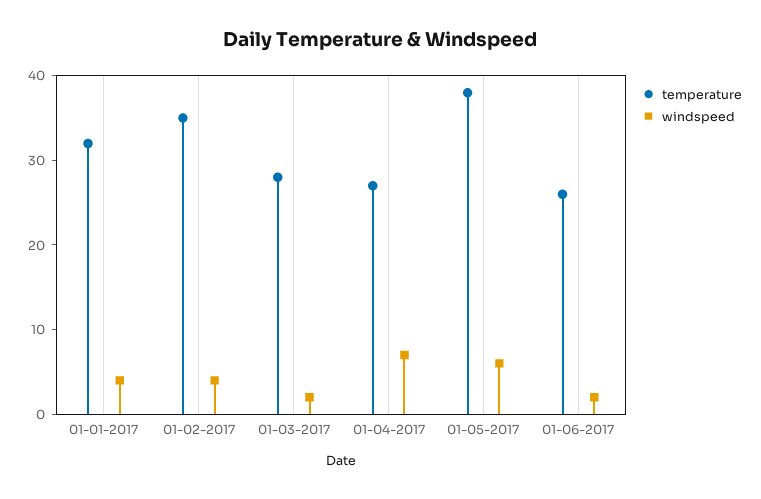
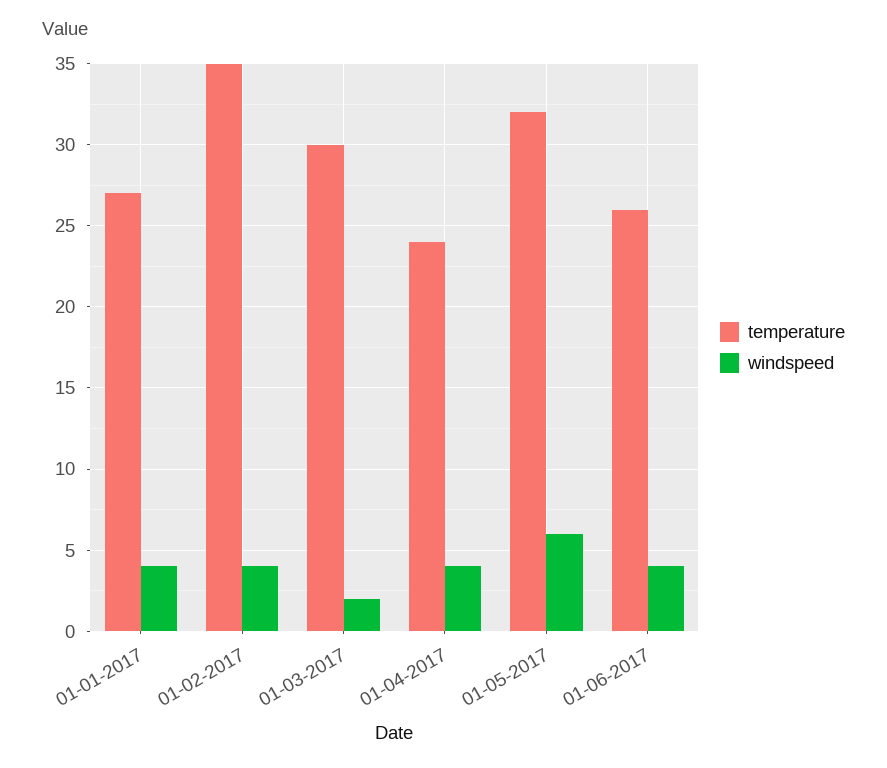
temperature, 01-01-2017: 32 -> 27
temperature, 01-03-2017: 28 -> 30
temperature, 01-04-2017: 27 -> 24
windspeed, 01-04-2017: 7 -> 4
temperature, 01-05-2017: 38 -> 32
windspeed, 01-06-2017: 2 -> 4

